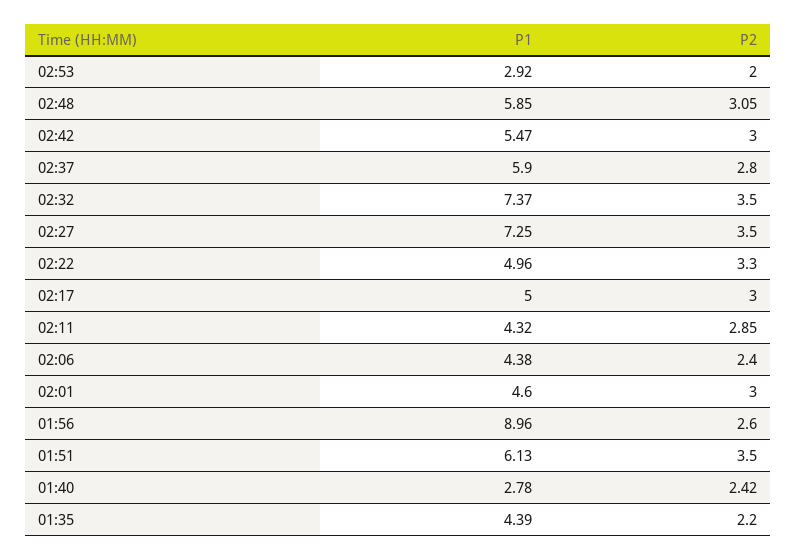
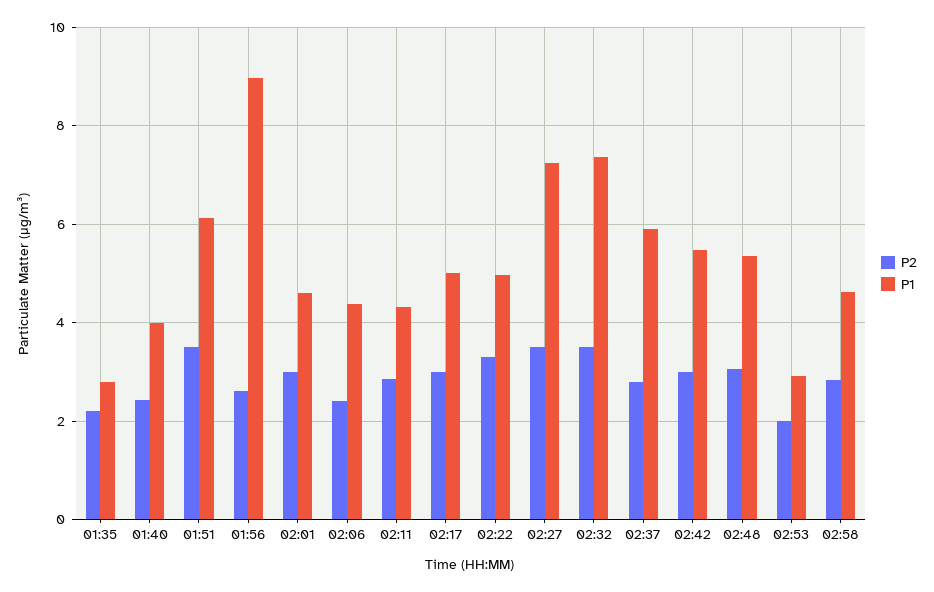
P1, 02:48: 5.85 -> 5.4
P1, 01:40: 2.78 -> 4
P1, 01:35: 4.39 -> 2.8
P2, 02:58: none -> 2.8
P1, 02:58: none -> 4.6

